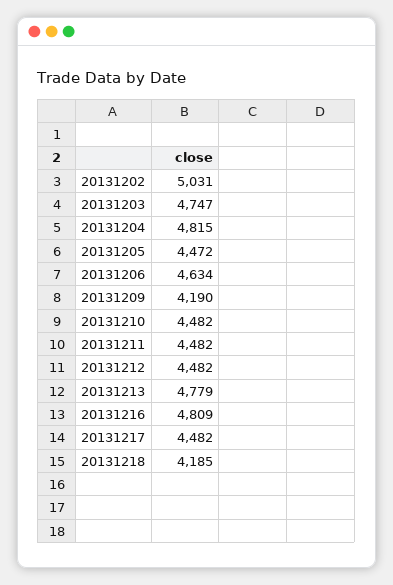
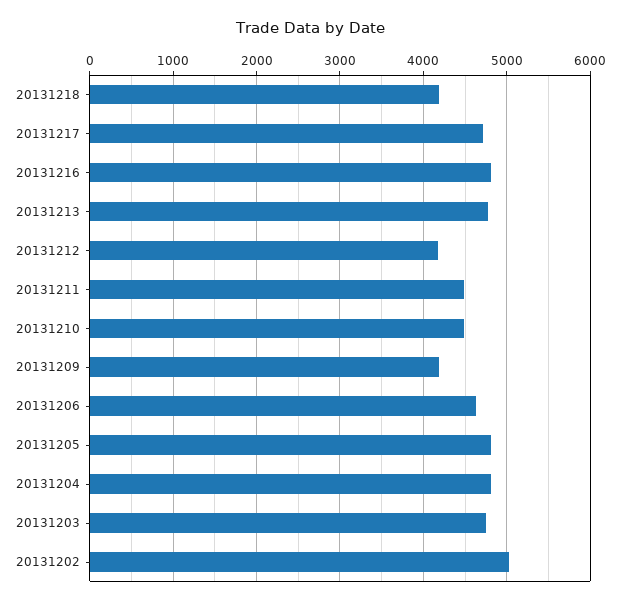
20131205: 4472 -> 4800
20131212: 4482 -> 4200
20131217: 4482 -> 4700

